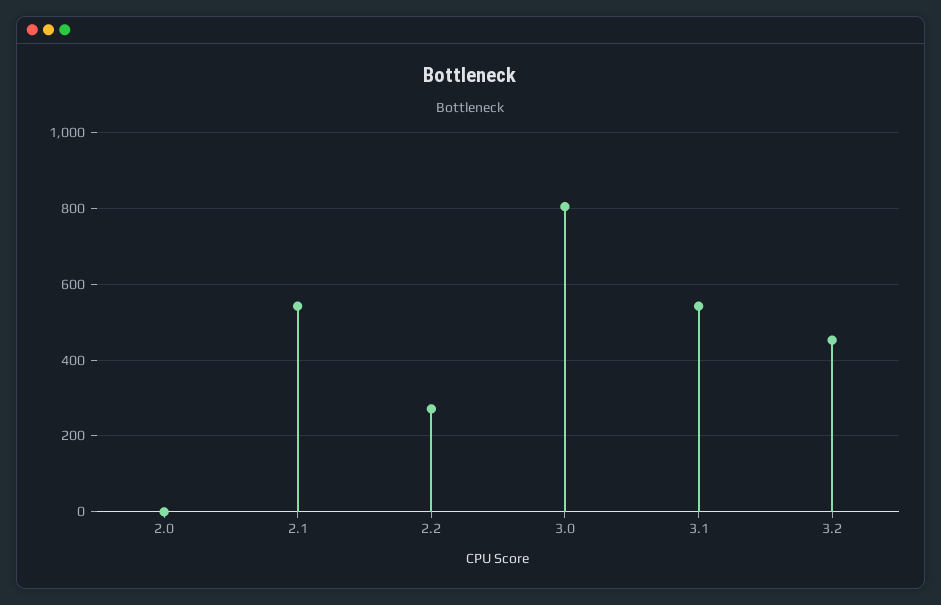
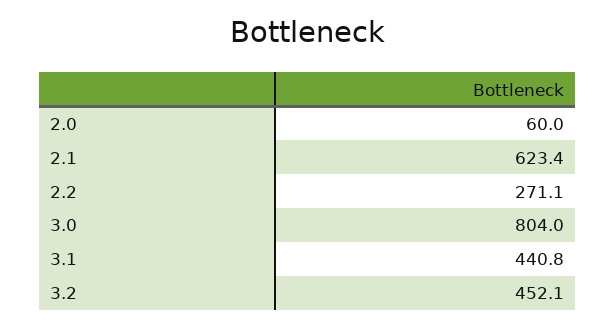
2.0: 0 -> 60
2.1: 540 -> 623.4
3.1: 540 -> 440.8

